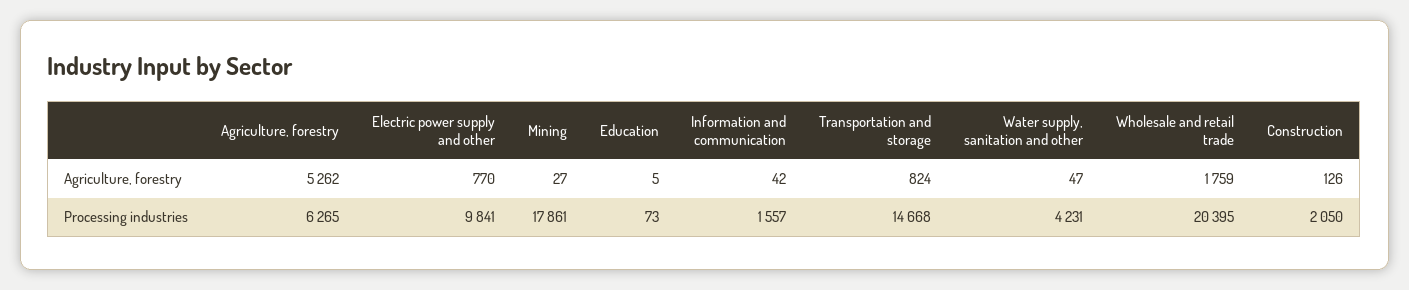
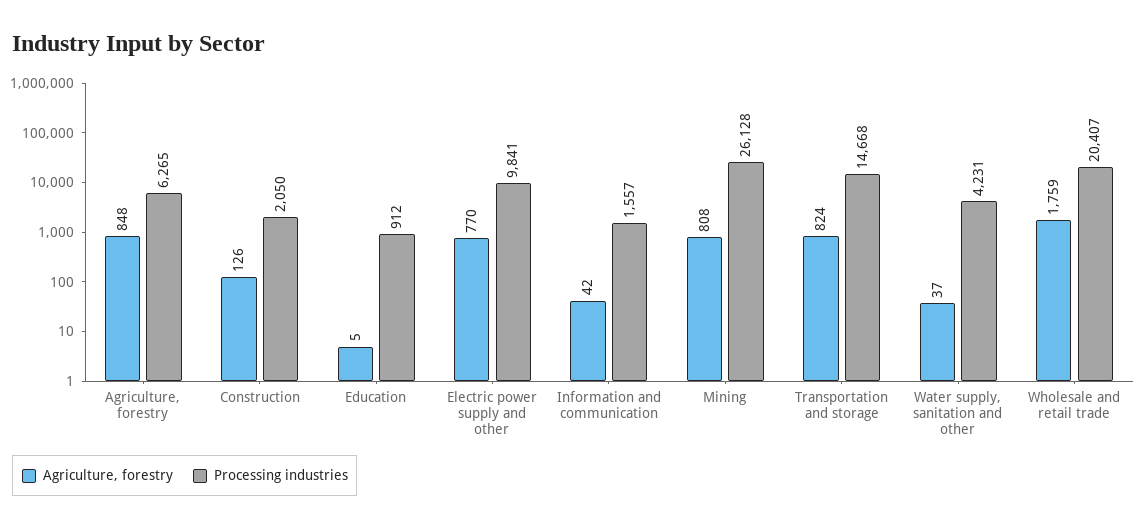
Agriculture, forestry, Agriculture, forestry: 5262 -> 848
Agriculture, forestry, Mining: 27 -> 808
Agriculture, forestry, Water supply, sanitation and other: 47 -> 37
Processing industries, Mining: 17861 -> 26128
Processing industries, Education: 73 -> 912
Processing industries, Wholesale and retail trade: 20395 -> 20407

